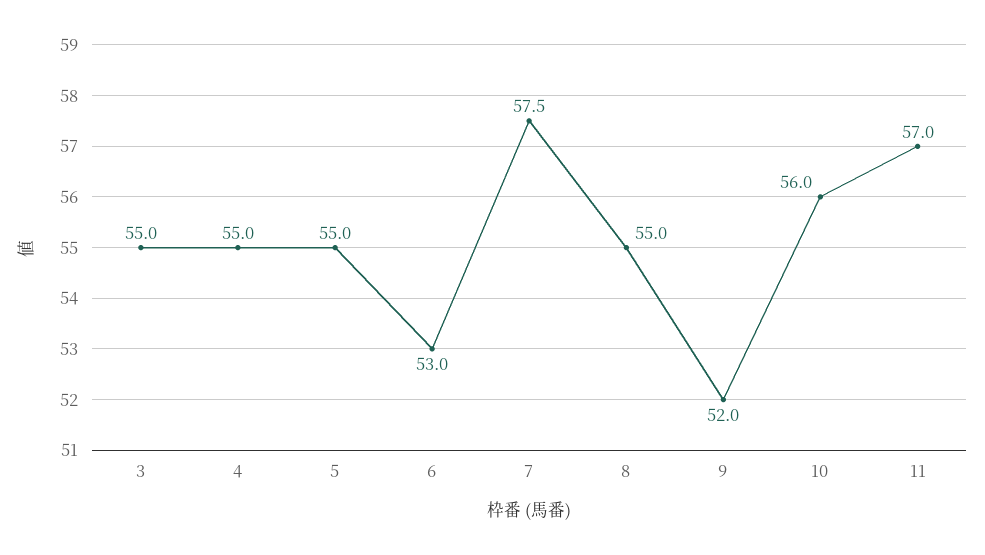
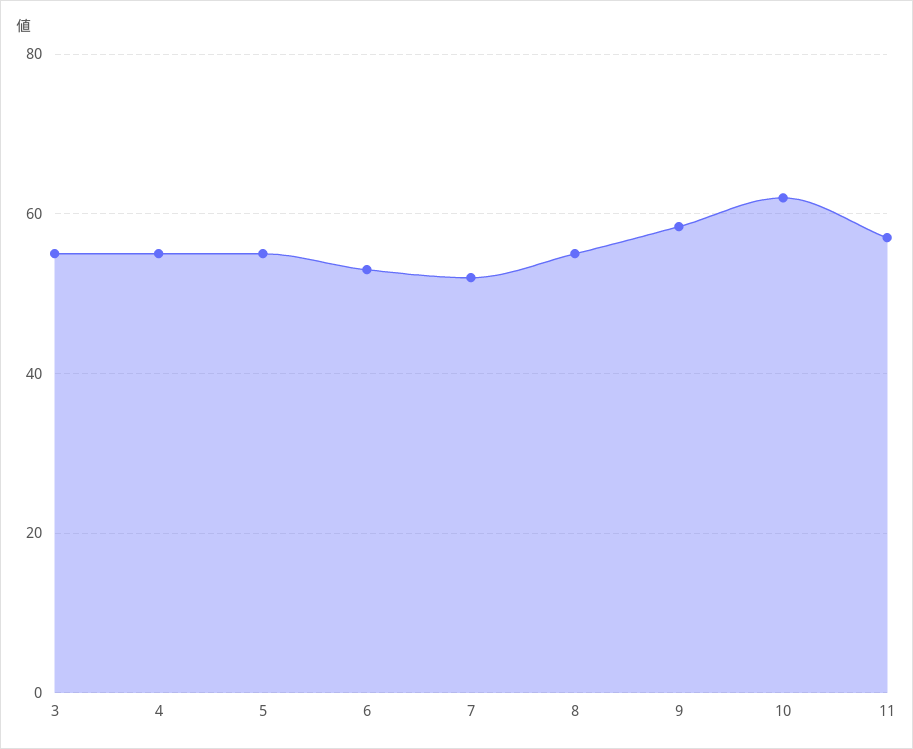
7: 57.5 -> 52
9: 52 -> 58
10: 56 -> 62

